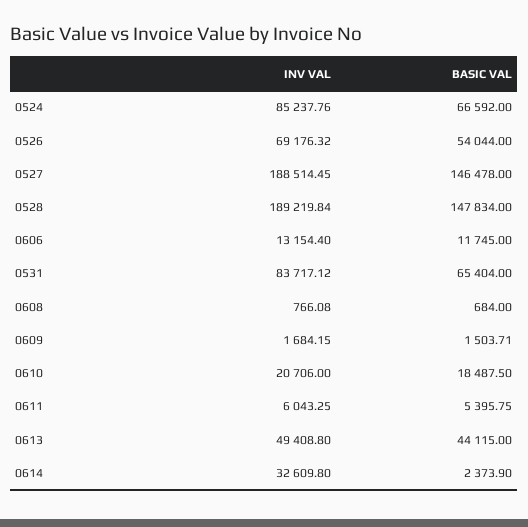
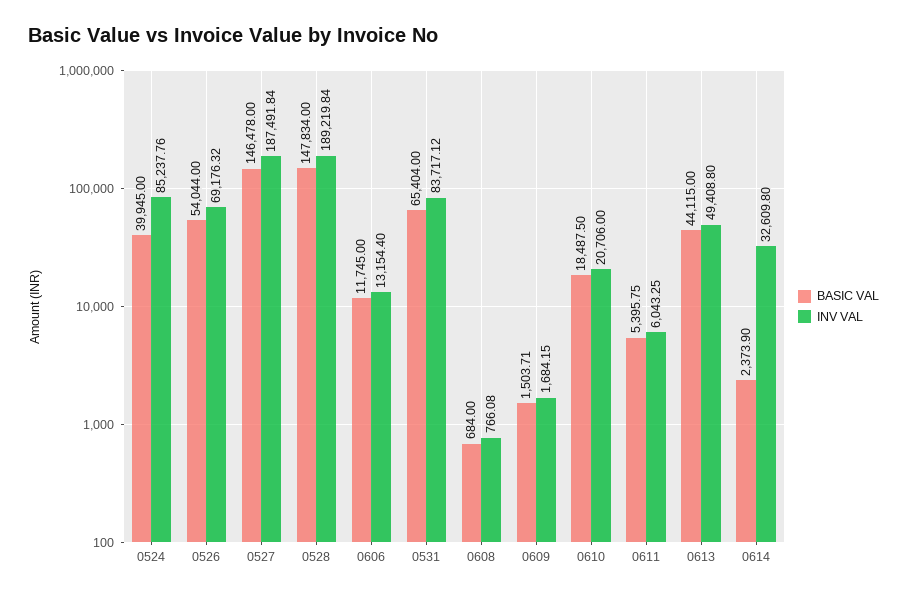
BASIC VAL, 0524: 66592 -> 39945
INV VAL, 0527: 188514.45 -> 187491.84

